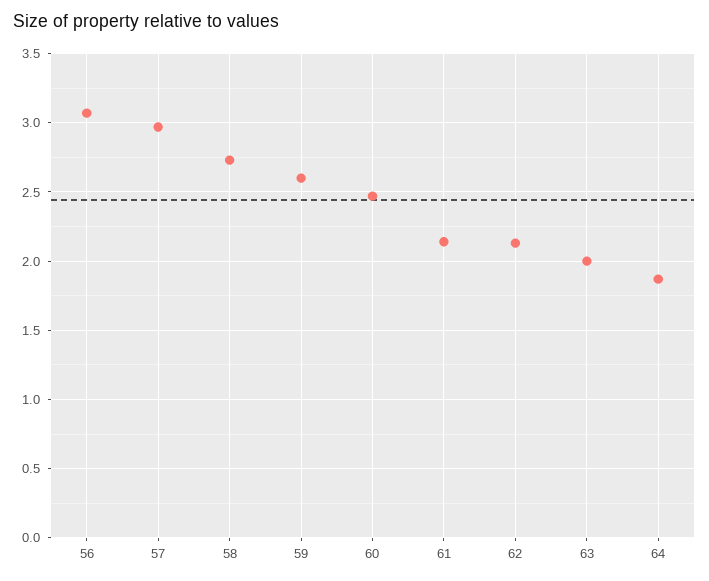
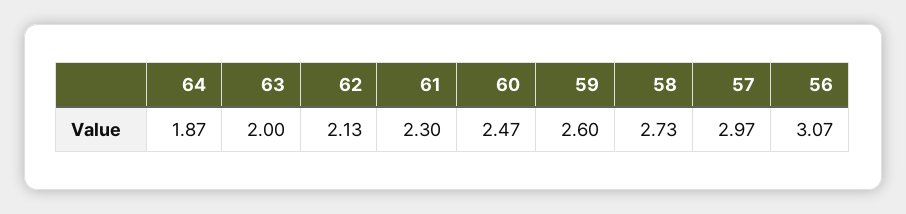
61: 2.15 -> 2.3

